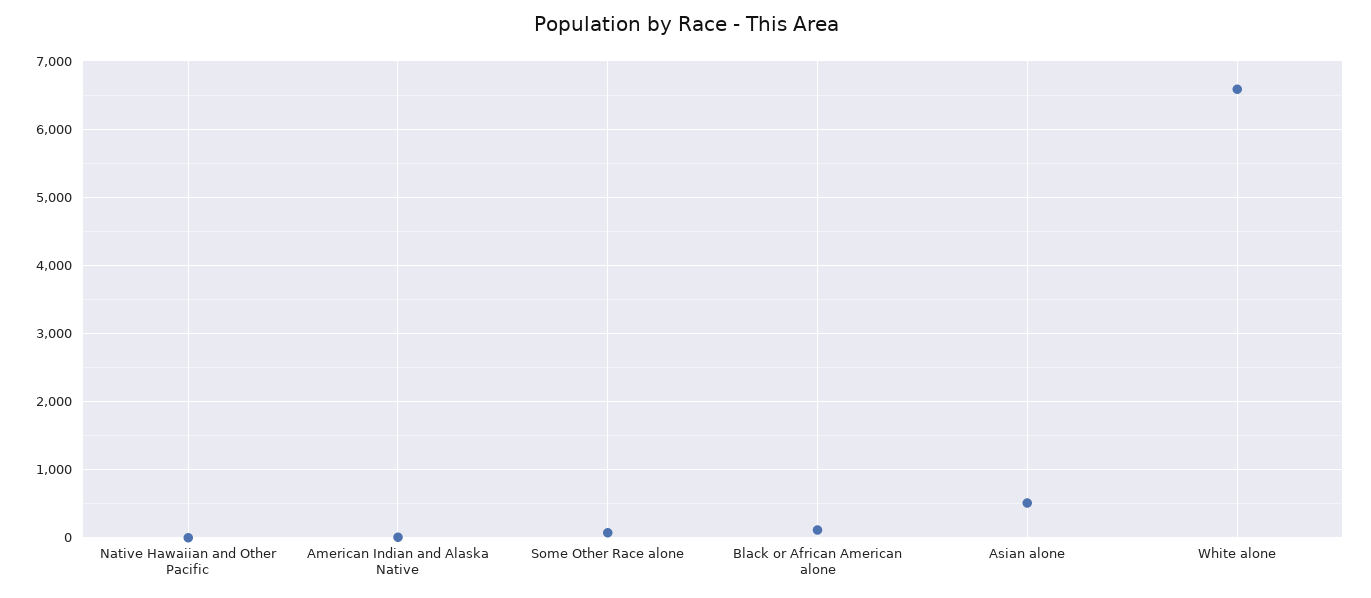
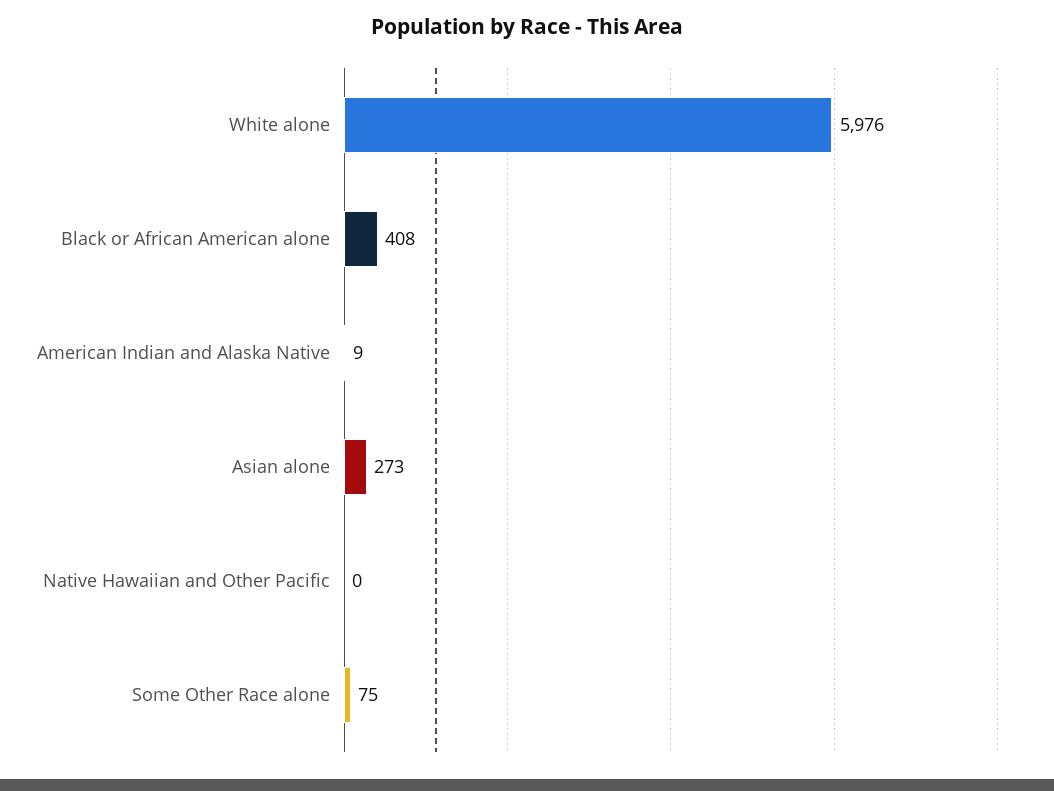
Black or African American alone: 100 -> 408
Asian alone: 500 -> 273
White alone: 6600 -> 5976

